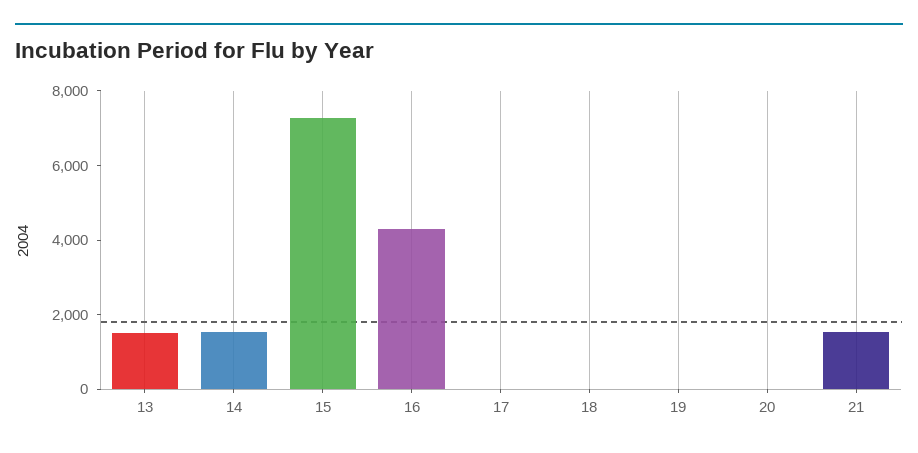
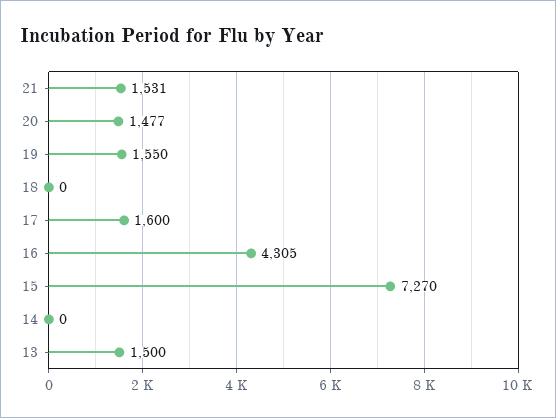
14: 1500 -> 0
17: 0 -> 1600
19: 0 -> 1550
20: 0 -> 1477

